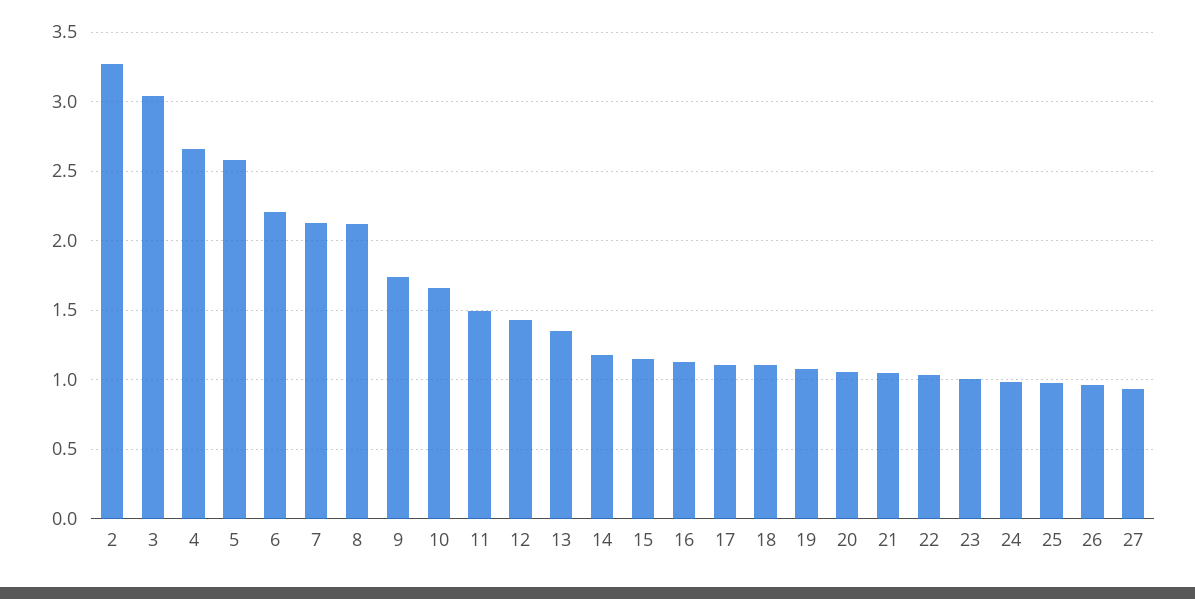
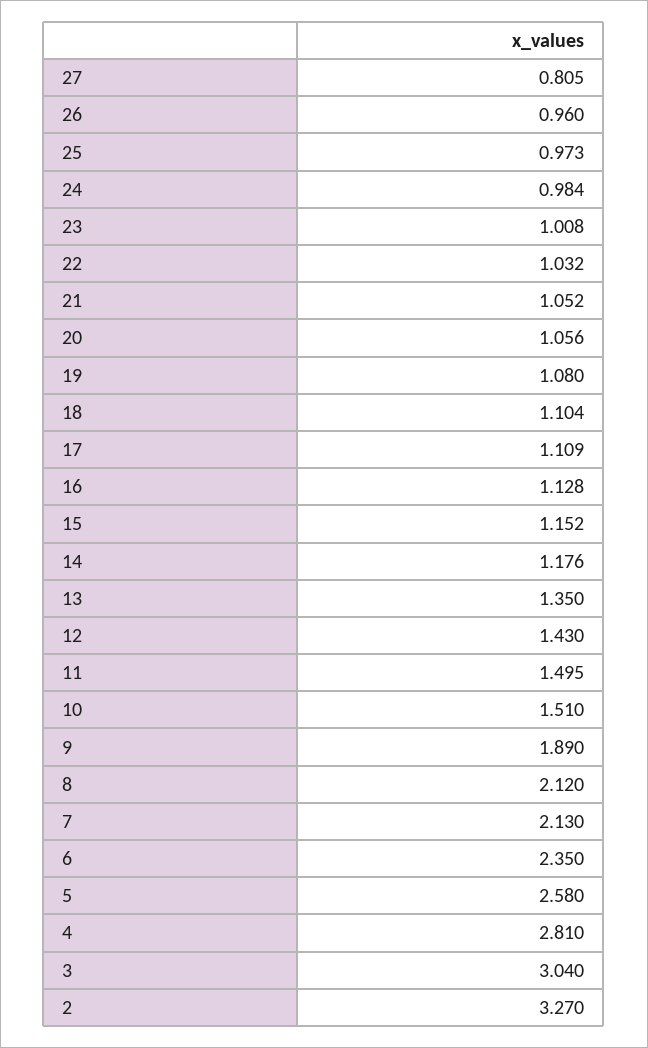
4: 2.65 -> 2.81
6: 2.2 -> 2.35
9: 1.75 -> 1.89
10: 1.65 -> 1.51
27: 0.95 -> 0.805

